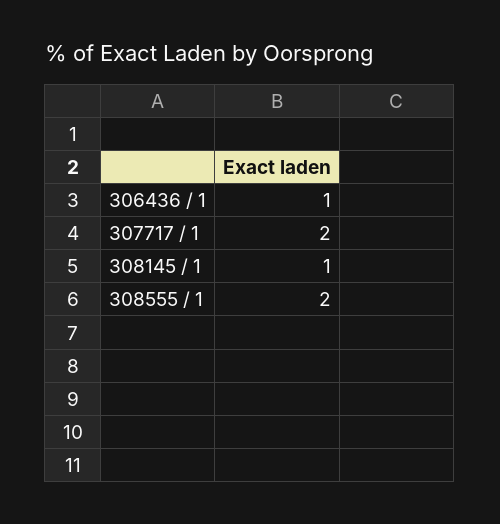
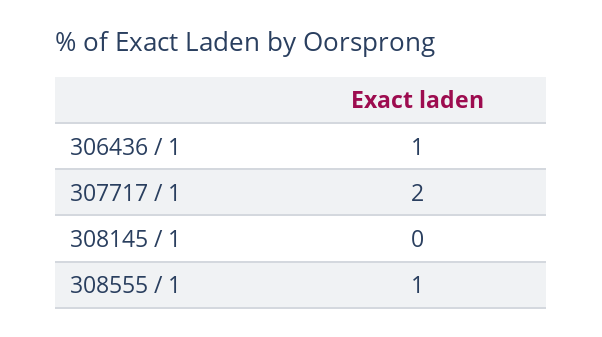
308145 / 1: 1 -> 0
308555 / 1: 2 -> 1

